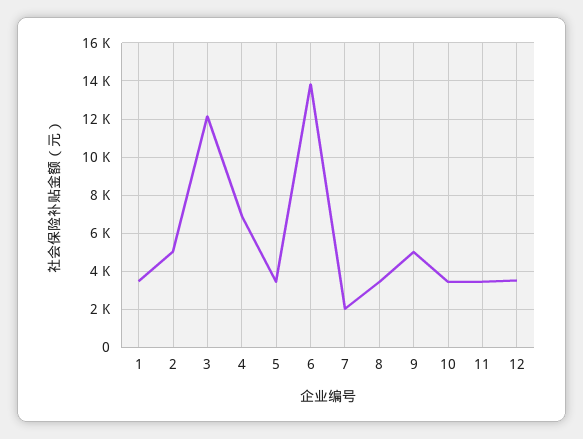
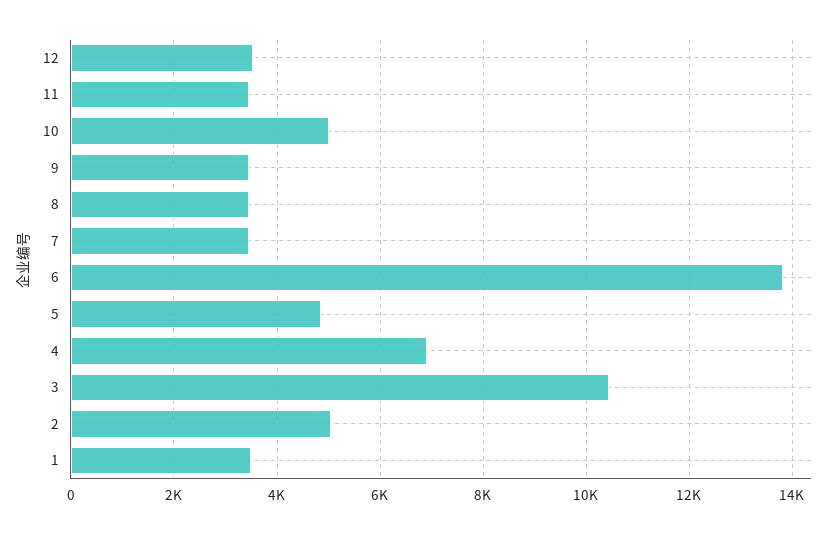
3: 12000 -> 10400
5: 3500 -> 4800
7: 2000 -> 3400
9: 5000 -> 3400
10: 3500 -> 5000

